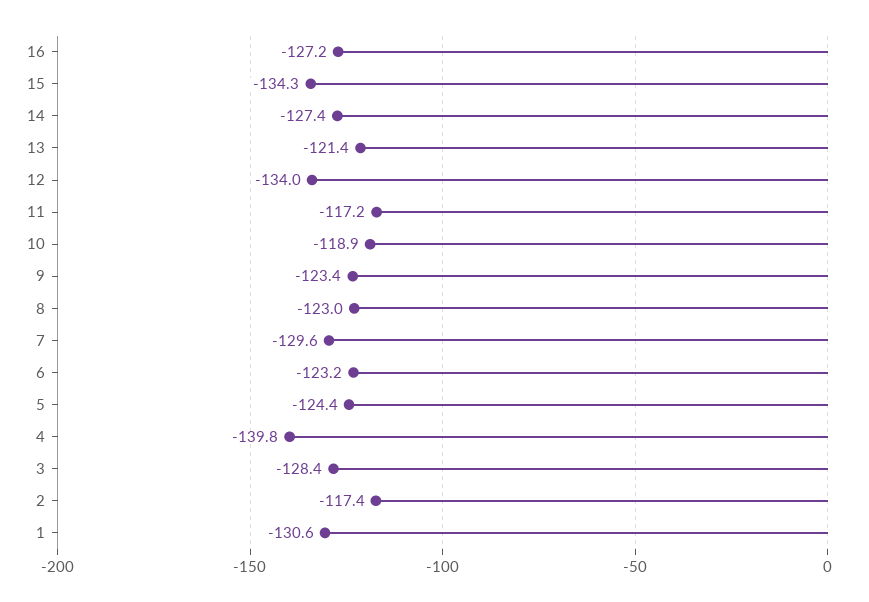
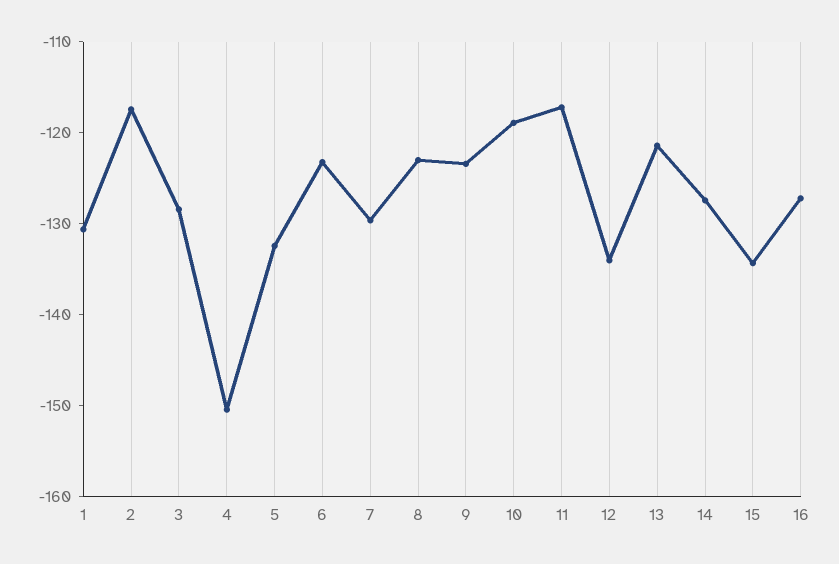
5: -124.4 -> -132
4: -139.8 -> -150

